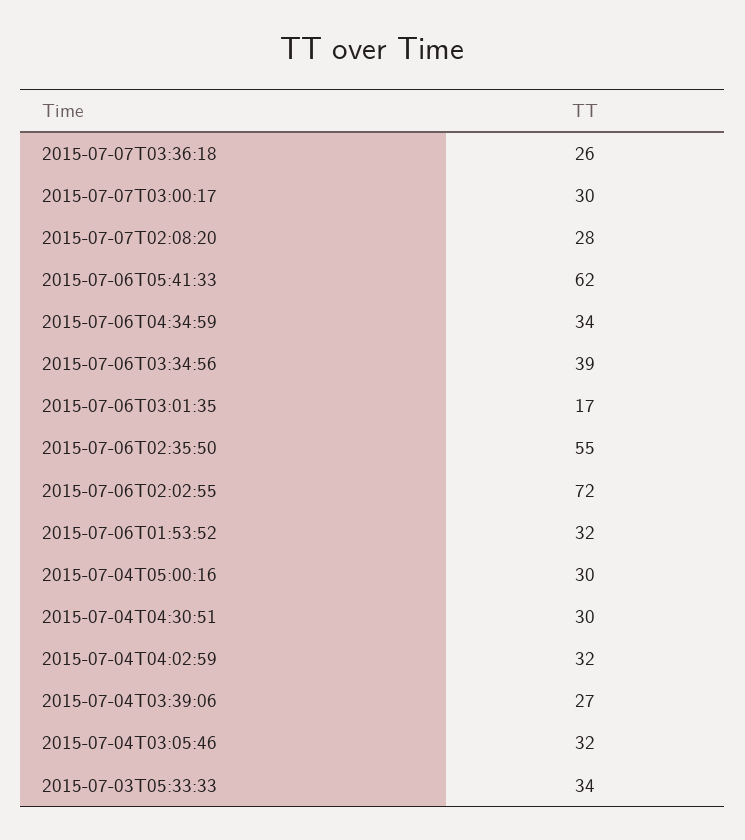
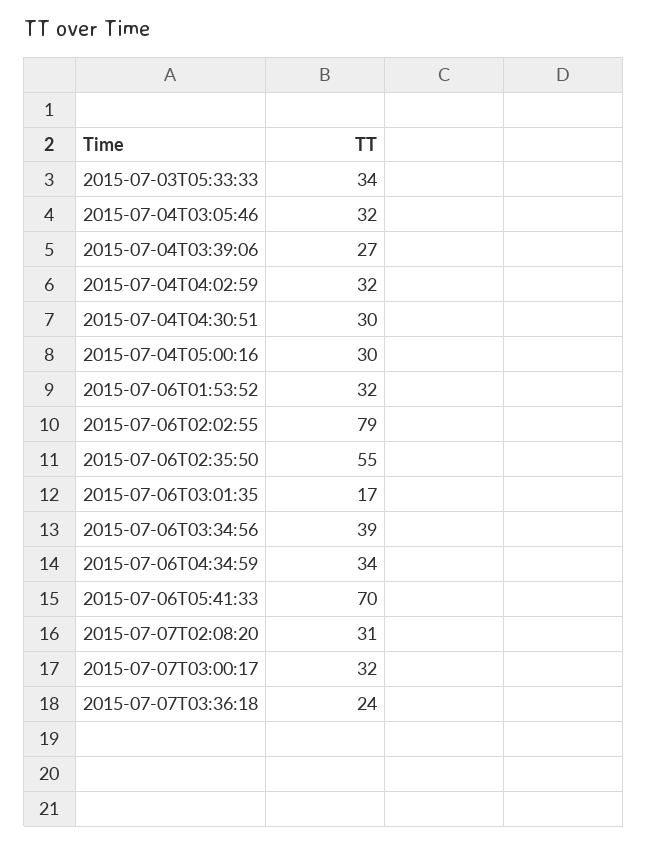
2015-07-07T03:36:18: 26 -> 24
2015-07-07T03:00:17: 30 -> 32
2015-07-07T02:08:20: 28 -> 31
2015-07-06T05:41:33: 62 -> 70
2015-07-06T02:02:55: 72 -> 79

